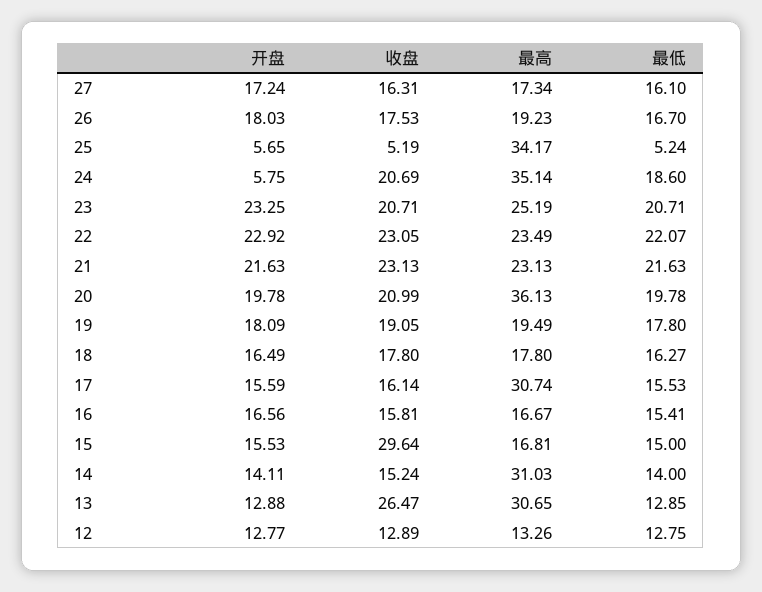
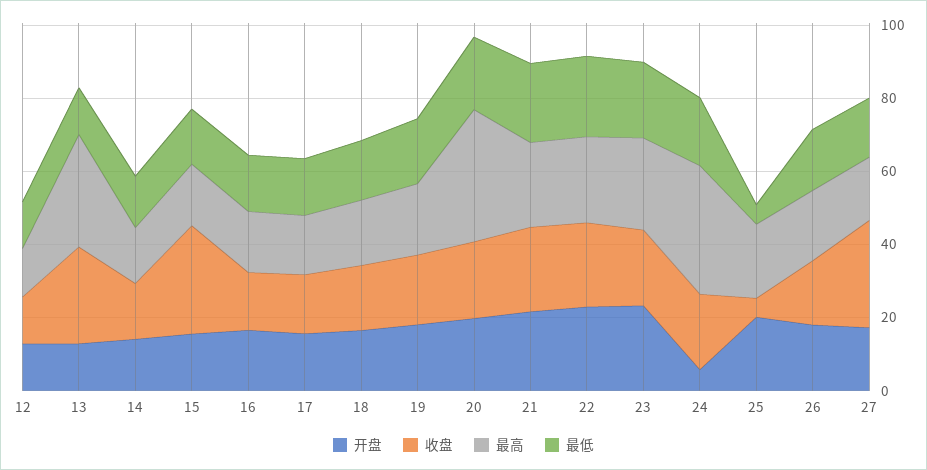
收盘, 27: 16.31 -> 30
开盘, 25: 5.65 -> 20
最高, 25: 34.17 -> 20
最高, 17: 30.74 -> 15
最高, 14: 31.03 -> 15

